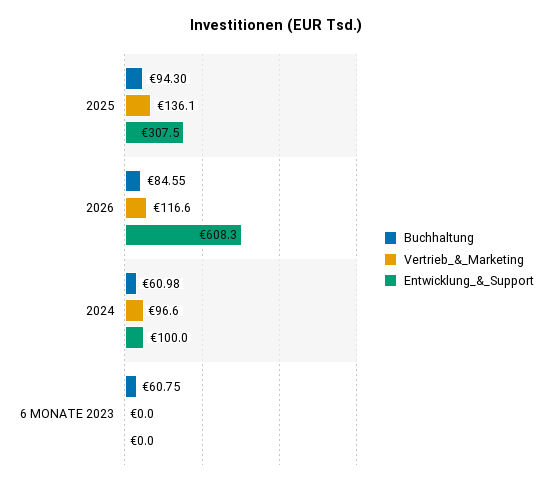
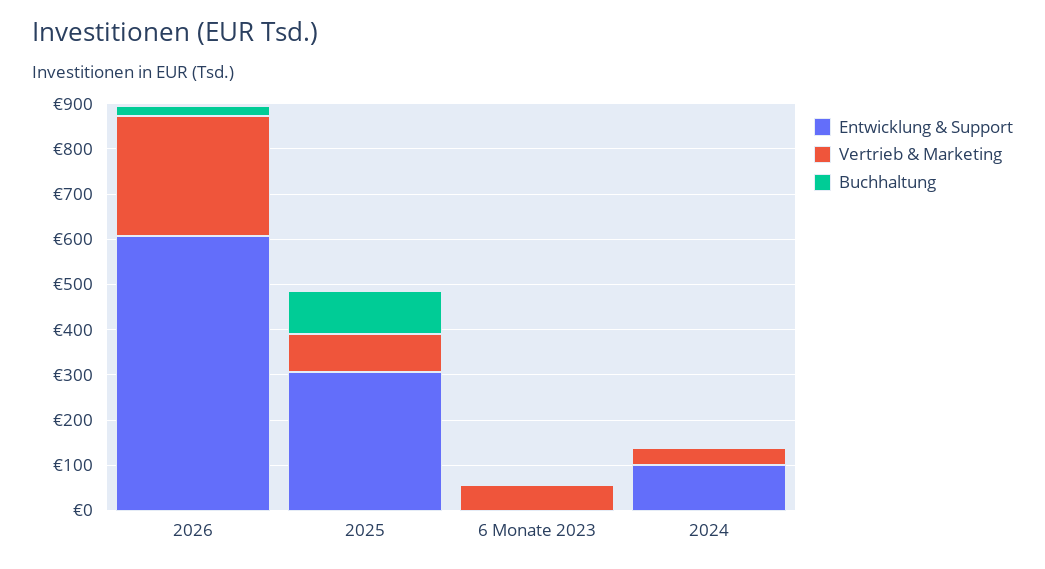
Vertrieb_&_Marketing, 2025: 136.1 -> 80
Buchhaltung, 2026: 84.55 -> 20
Vertrieb_&_Marketing, 2026: 116.6 -> 260
Buchhaltung, 2024: 60.98 -> 0
Vertrieb_&_Marketing, 2024: 96.6 -> 40
Buchhaltung, 6 MONATE 2023: 60.75 -> 0
Vertrieb_&_Marketing, 6 MONATE 2023: 0 -> 60

